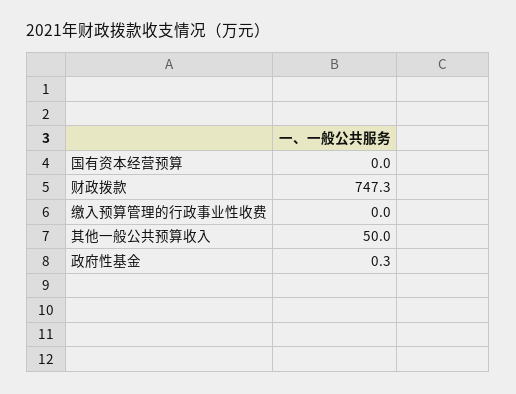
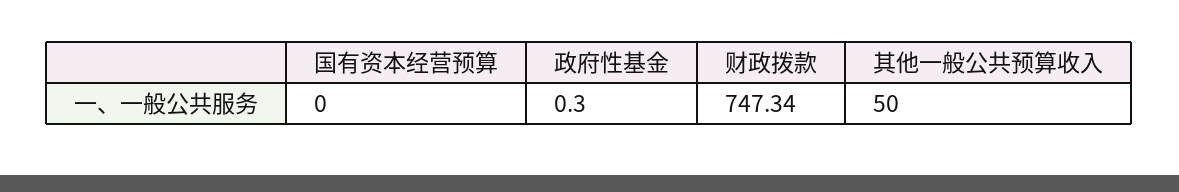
缴入预算管理的行政事业性收费: 0 -> none

